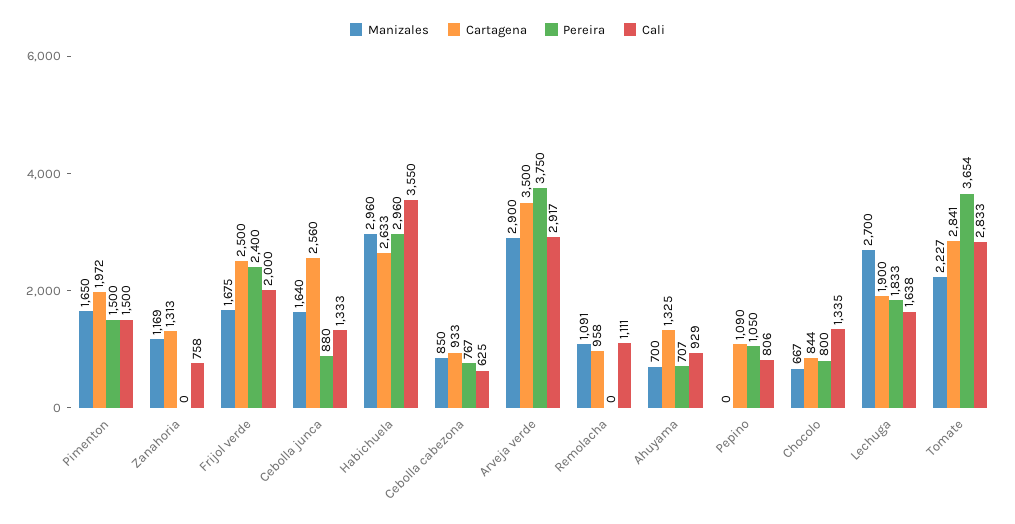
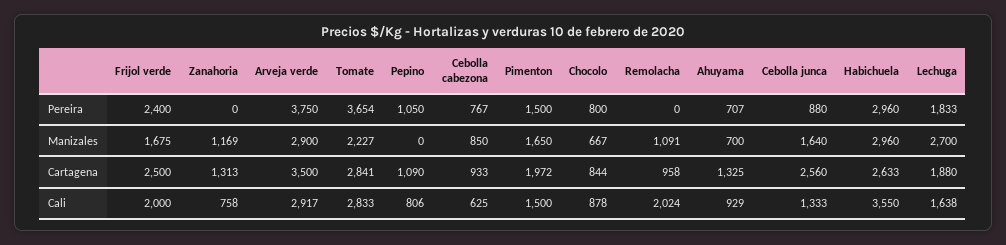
Cali, Remolacha: 1111 -> 2024
Cali, Chocolo: 1335 -> 878
Cartagena, Lechuga: 1900 -> 1880

